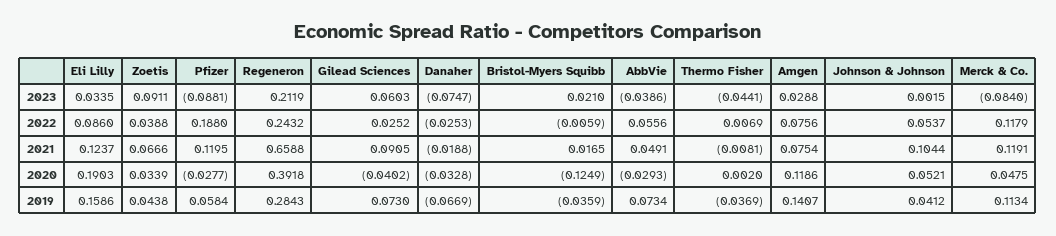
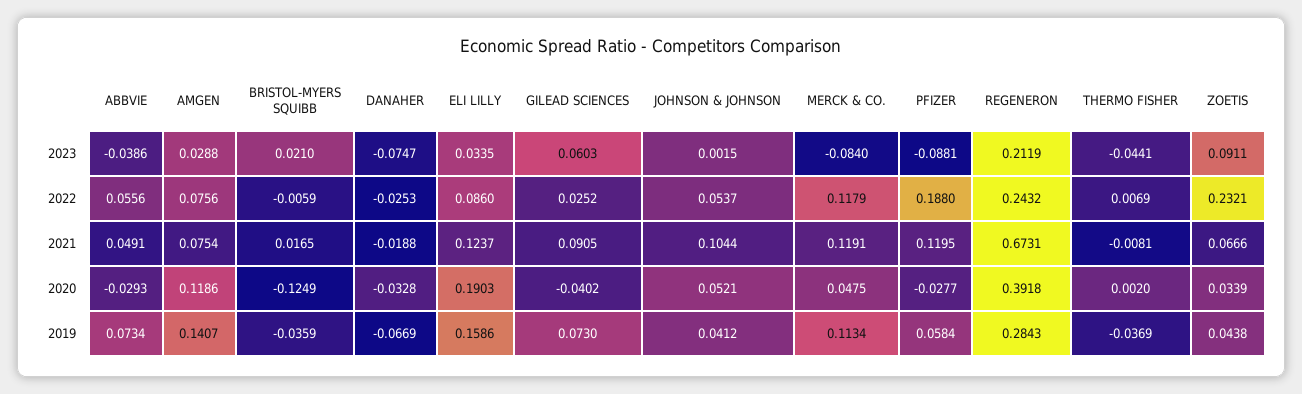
Zoetis, 2022: 0.0388 -> 0.2321
Regeneron, 2021: 0.6588 -> 0.6731

